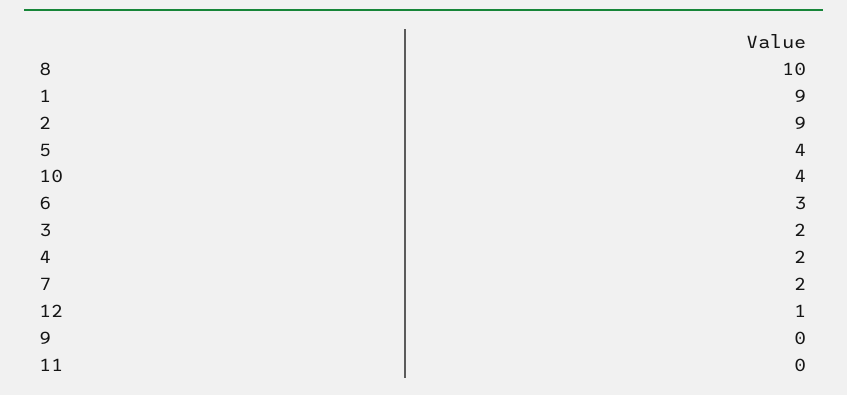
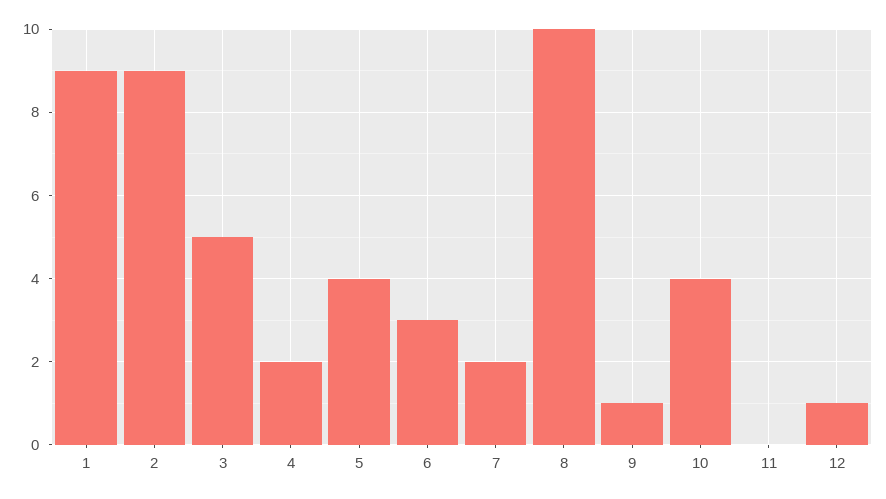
3: 2 -> 5
9: 0 -> 1

